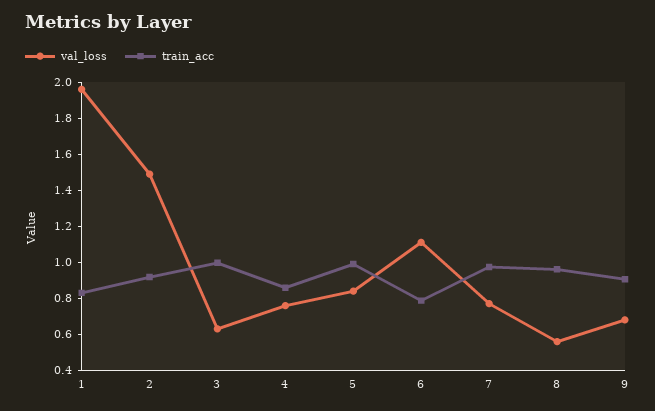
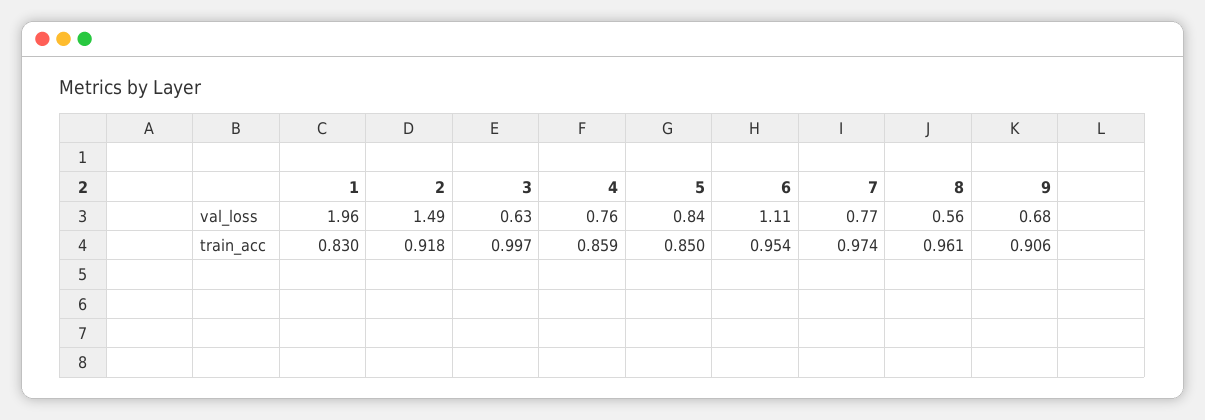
train_acc, 5: 1 -> 0.85
train_acc, 6: 0.8 -> 0.954

